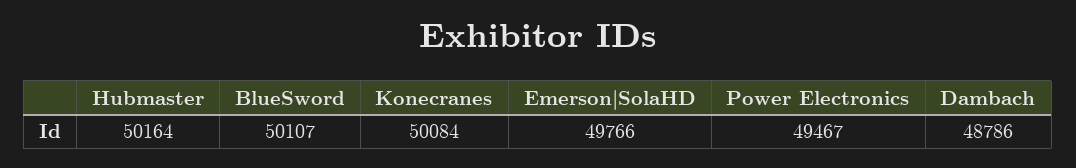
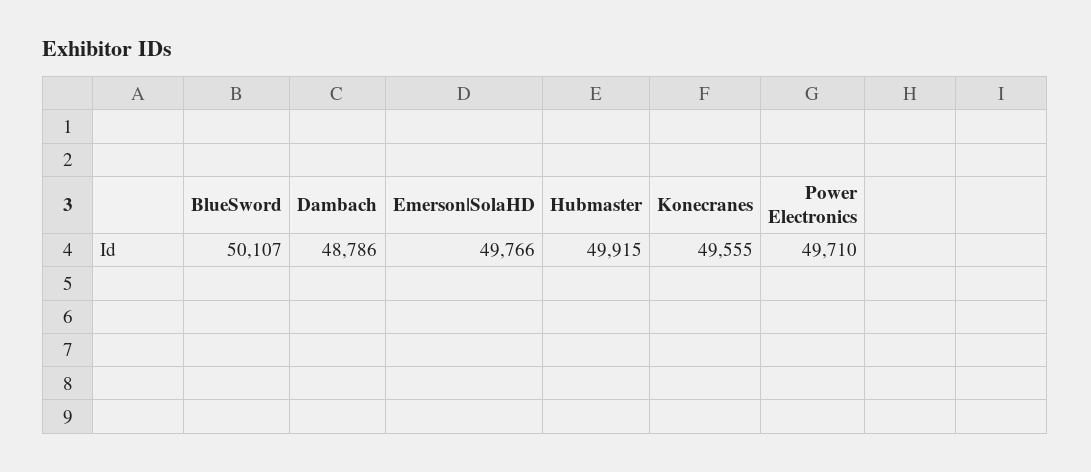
Hubmaster: 50164 -> 49915
Konecranes: 50084 -> 49555
Power Electronics: 49467 -> 49710

